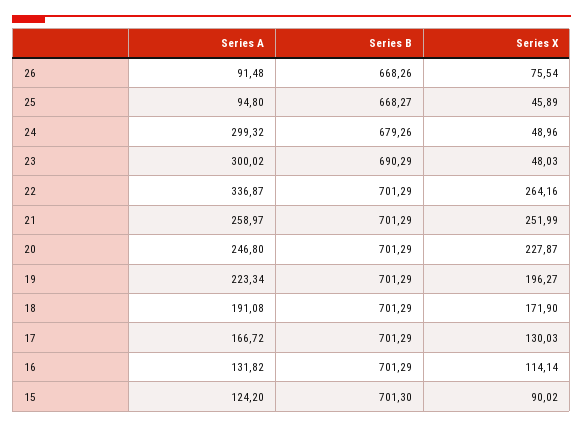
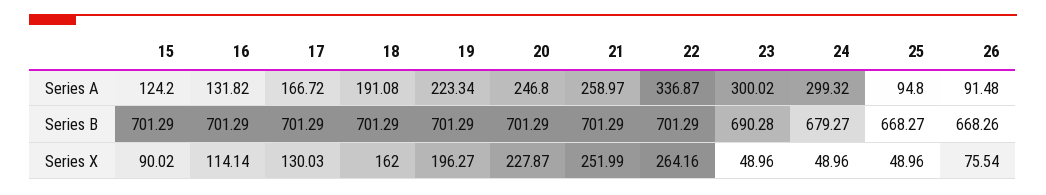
Series X, 25: 45.89 -> 48.96
Series B, 24: 679.26 -> 679.27
Series B, 23: 690.29 -> 690.28
Series X, 23: 48.03 -> 48.96
Series X, 18: 171.9 -> 162
Series B, 15: 701.3 -> 701.29

